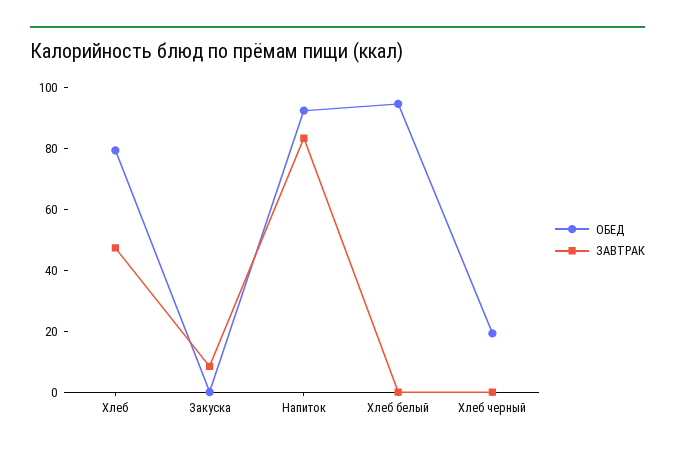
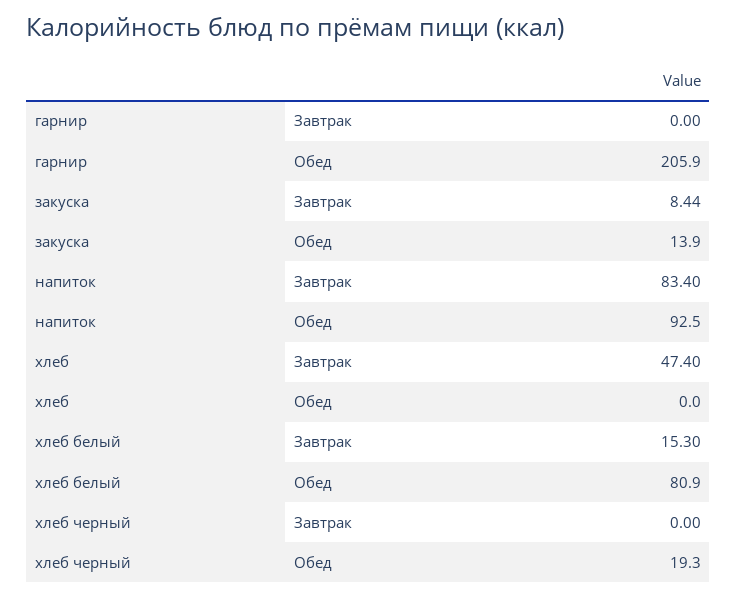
ОБЕД, Хлеб: 80 -> 0
ОБЕД, Закуска: 0 -> 13.9
ОБЕД, Хлеб белый: 95 -> 80.9
ЗАВТРАК, Хлеб белый: 0 -> 15.3
ЗАВТРАК, гарнир: none -> 0
ОБЕД, гарнир: none -> 205.9

